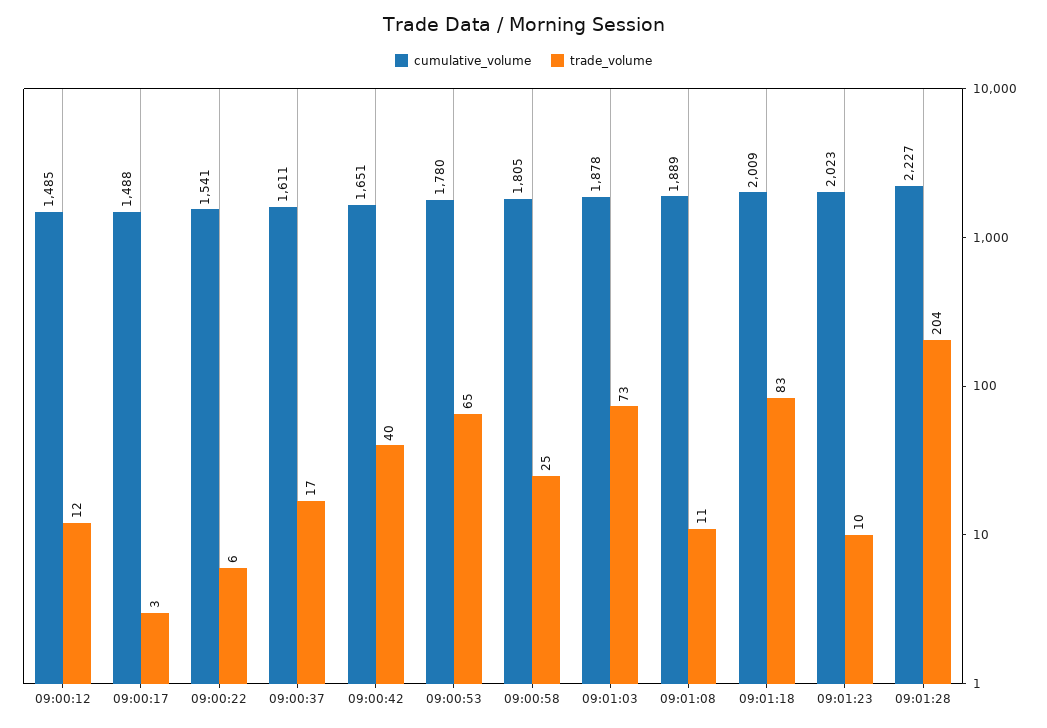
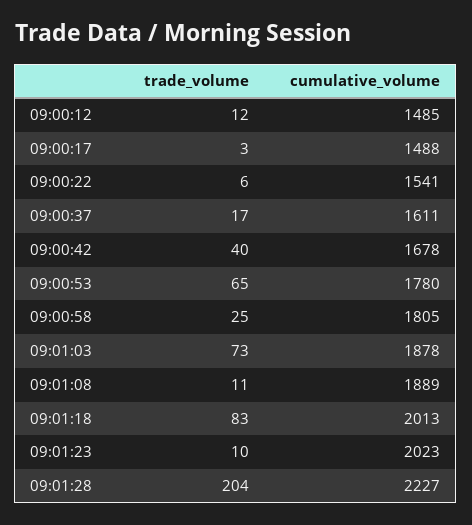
cumulative_volume, 09:00:42: 1651 -> 1678
cumulative_volume, 09:01:18: 2009 -> 2013

